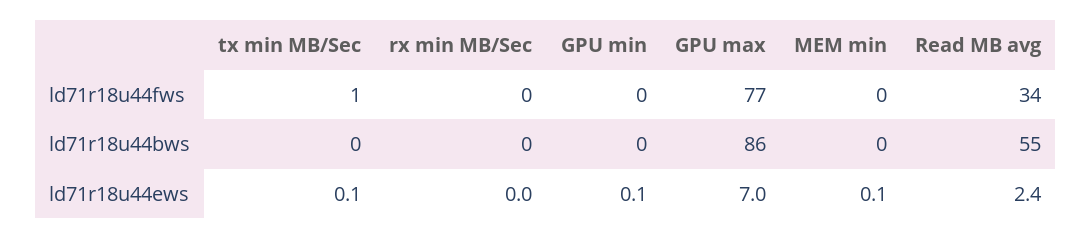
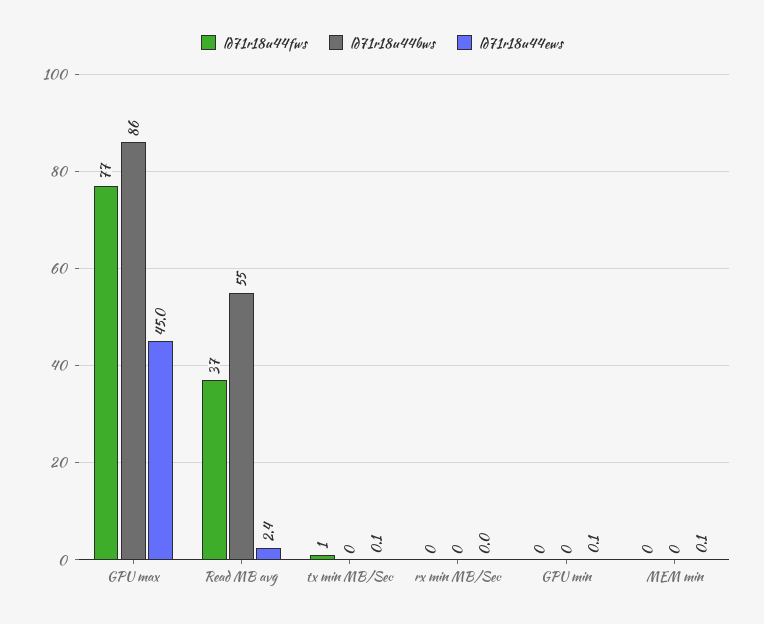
ld71r18u44fws, Read MB avg: 34 -> 37
ld71r18u44ews, GPU max: 7 -> 45

